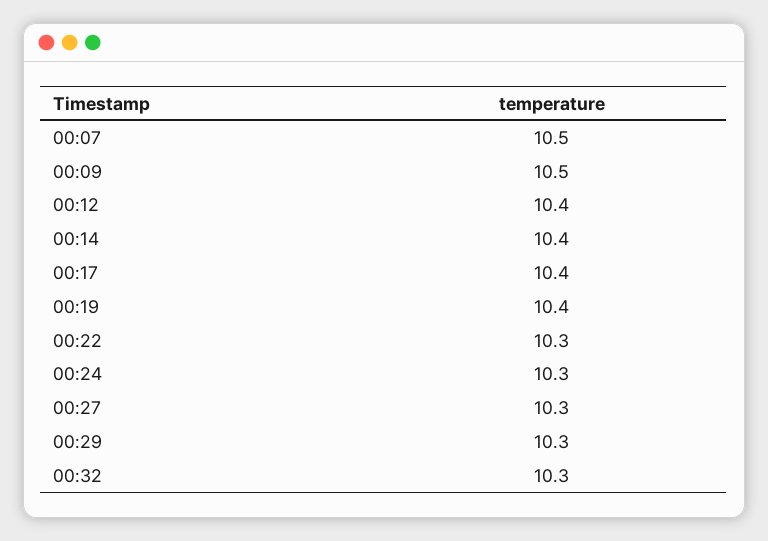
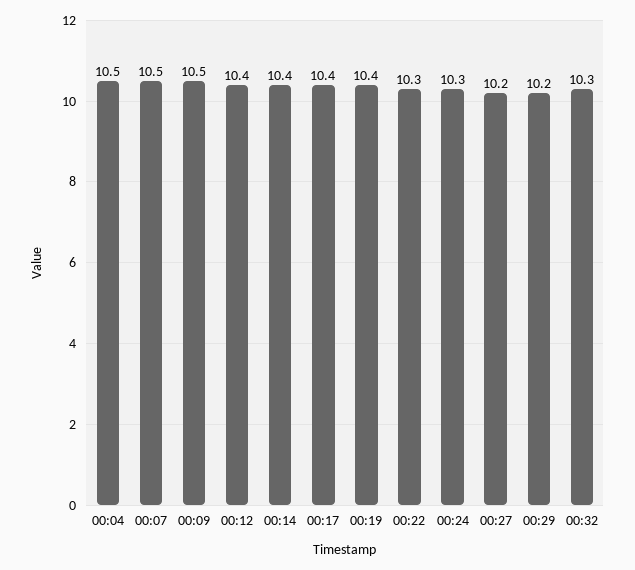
00:27: 10.3 -> 10.2
00:29: 10.3 -> 10.2
00:04: none -> 10.5

